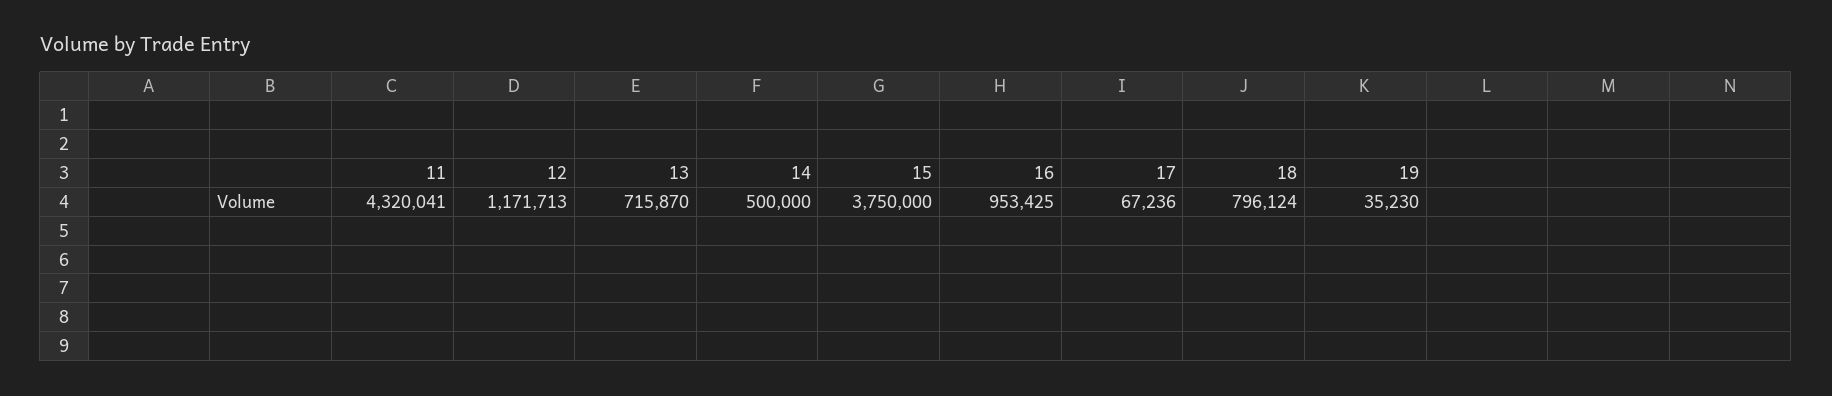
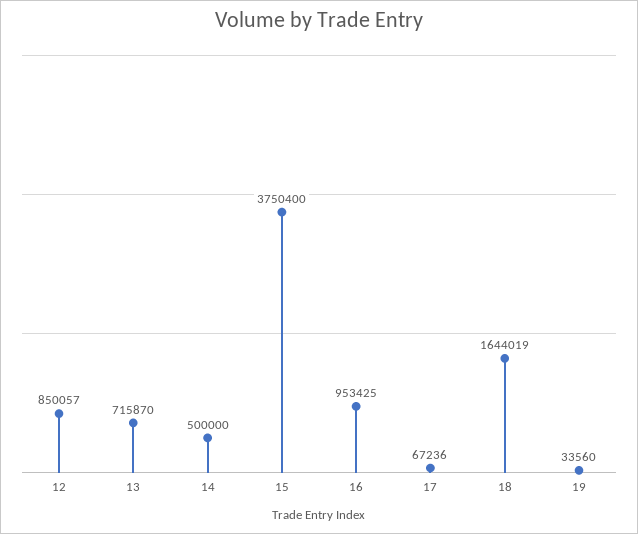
11: 4320041 -> none
12: 1171713 -> 850057
15: 3750000 -> 3750400
18: 796124 -> 1644019
19: 35230 -> 33560

